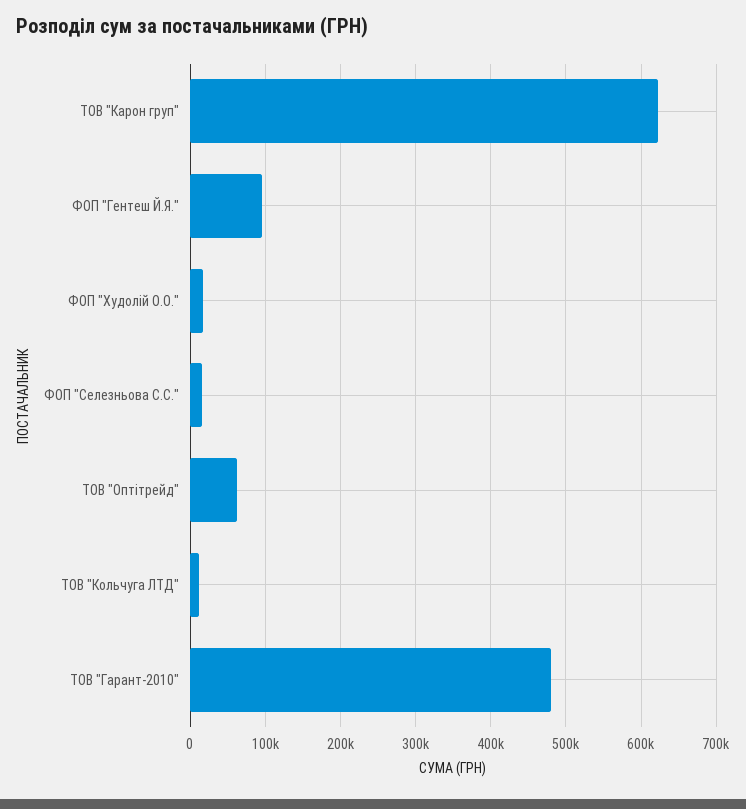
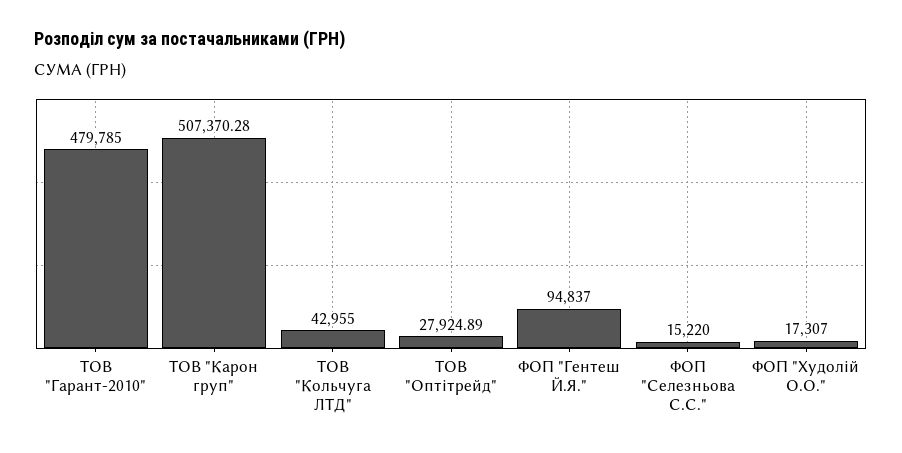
ТОВ "Карон груп": 620000 -> 507370.28
ТОВ "Оптітрейд": 60000 -> 27924.89
ТОВ "Кольчуга ЛТД": 10000 -> 42955

